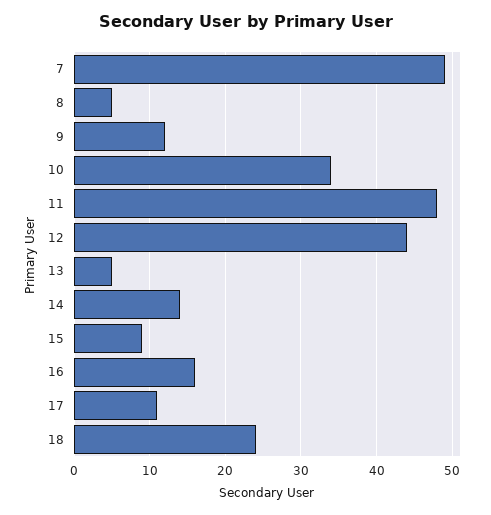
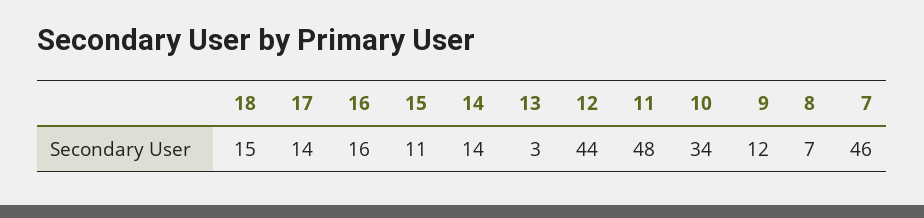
7: 49 -> 46
8: 5 -> 7
13: 5 -> 3
15: 9 -> 11
17: 11 -> 14
18: 24 -> 15

